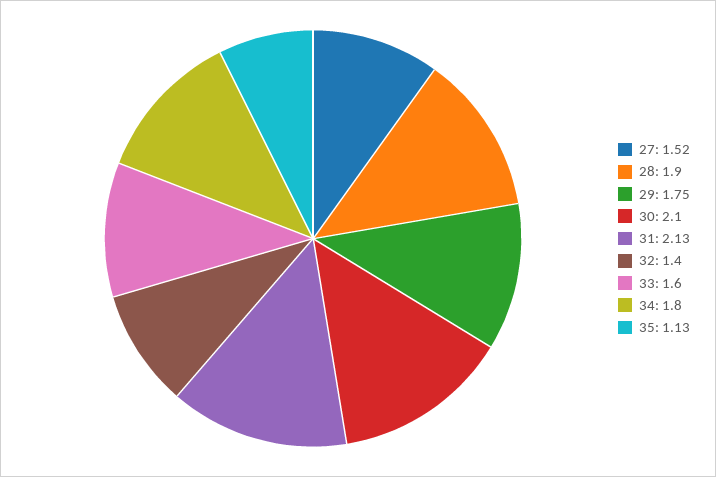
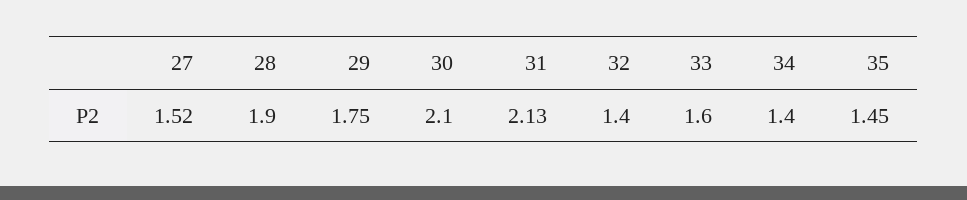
34: 1.8 -> 1.4
35: 1.13 -> 1.45

